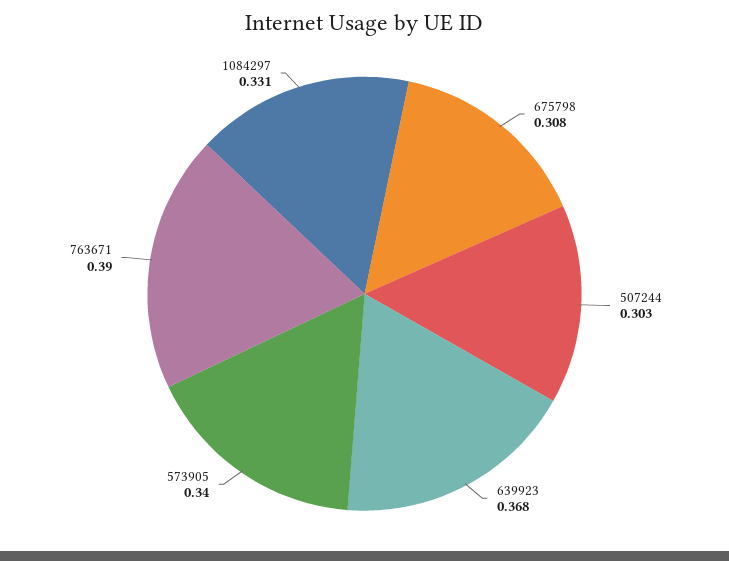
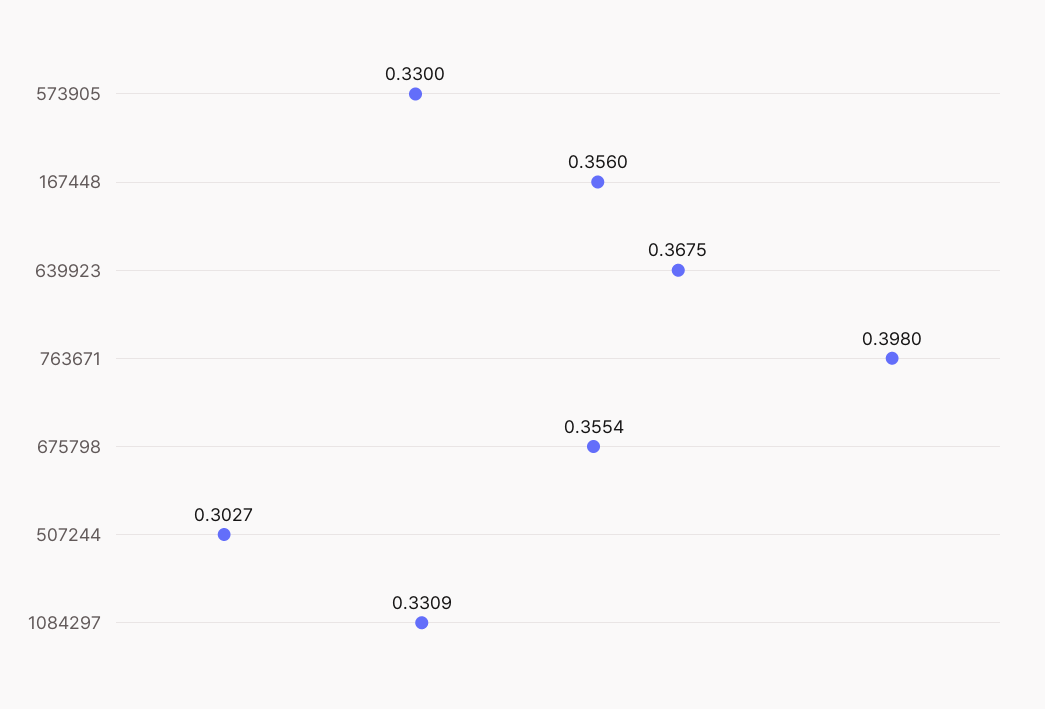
675798: 0.308 -> 0.3554
573905: 0.34 -> 0.33
763671: 0.39 -> 0.398
167448: none -> 0.356

